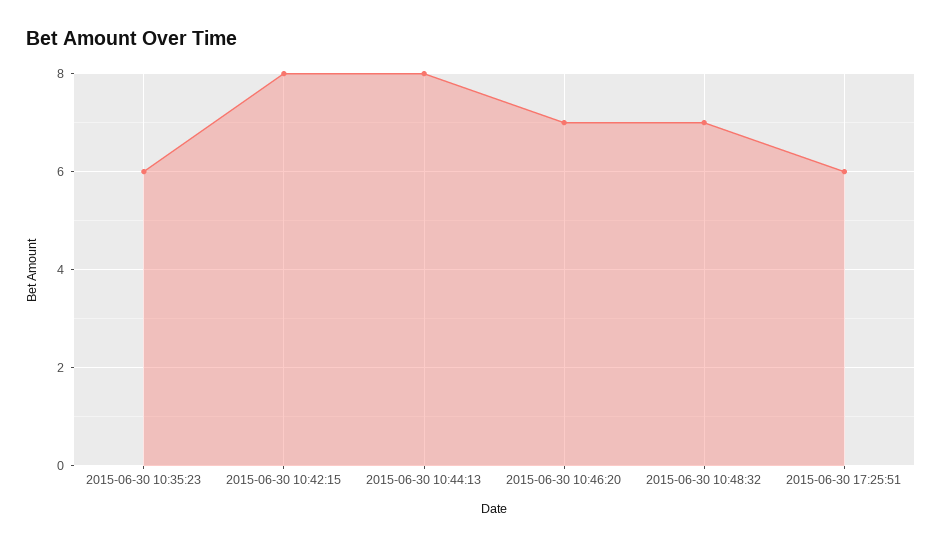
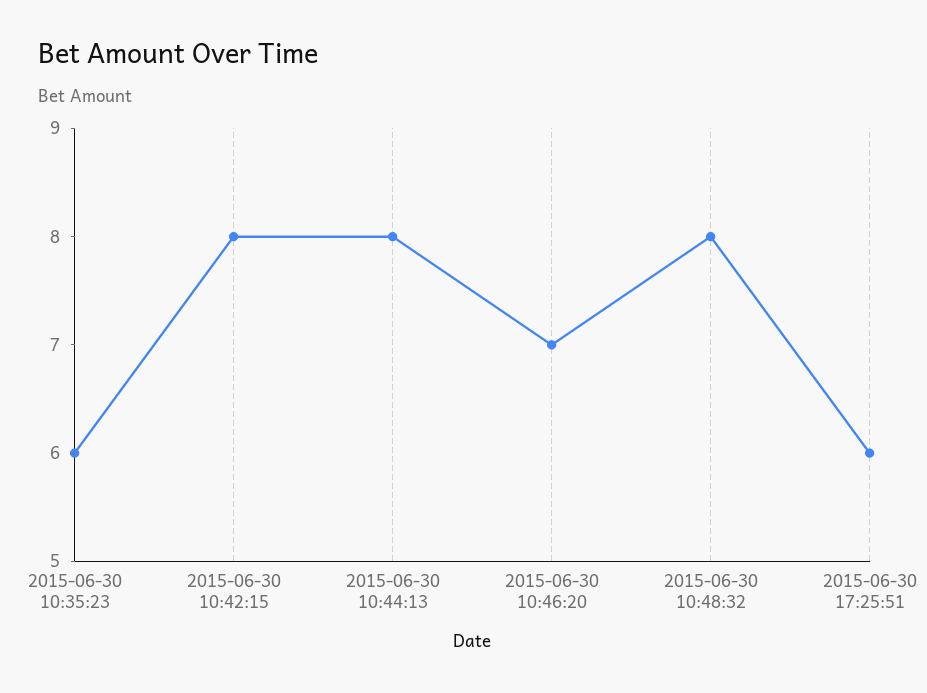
2015-06-30 10:48:32: 7 -> 8

